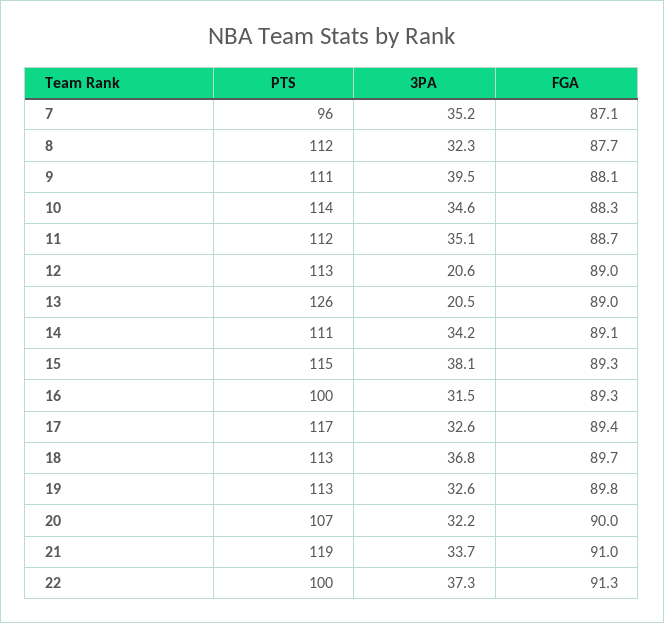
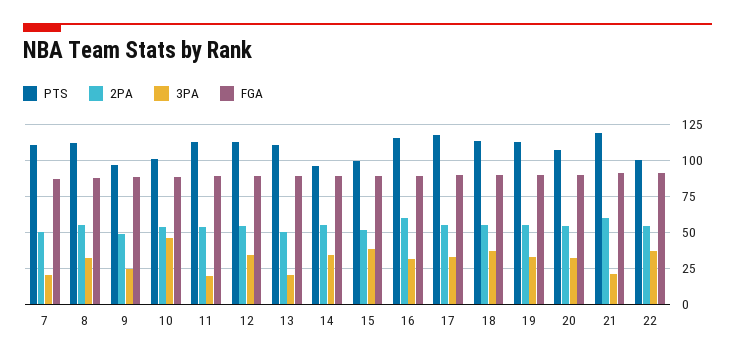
PTS, 7: 96 -> 110
3PA, 7: 35.2 -> 20
PTS, 9: 111 -> 95
3PA, 9: 39.5 -> 25
PTS, 10: 114 -> 100
3PA, 10: 34.6 -> 45
3PA, 11: 35.1 -> 20
3PA, 12: 20.6 -> 35
PTS, 13: 126 -> 110
PTS, 14: 111 -> 95
PTS, 15: 115 -> 100
PTS, 16: 100 -> 115
3PA, 21: 33.7 -> 20
2PA, 7: none -> 50
2PA, 8: none -> 55
2PA, 9: none -> 50
2PA, 10: none -> 55
2PA, 11: none -> 55
2PA, 12: none -> 55
2PA, 13: none -> 50
2PA, 14: none -> 55
2PA, 15: none -> 50
2PA, 16: none -> 60
2PA, 17: none -> 55
2PA, 18: none -> 55
2PA, 19: none -> 55
2PA, 20: none -> 55
2PA, 21: none -> 60
2PA, 22: none -> 55

